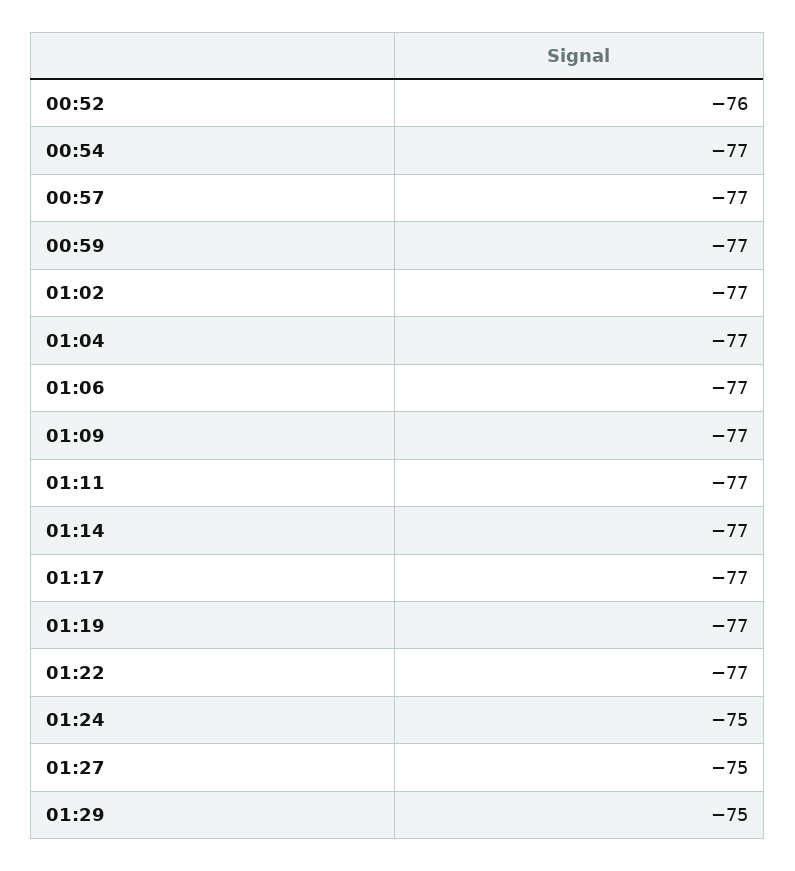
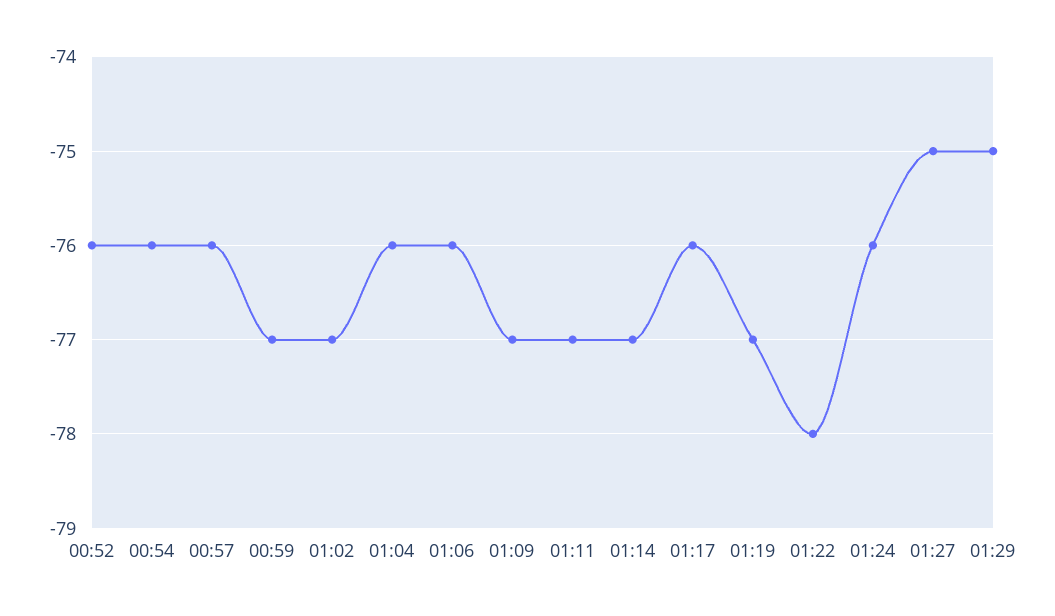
00:54: -77 -> -76
00:57: -77 -> -76
01:04: -77 -> -76
01:06: -77 -> -76
01:17: -77 -> -76
01:22: -77 -> -78
01:24: -75 -> -76

